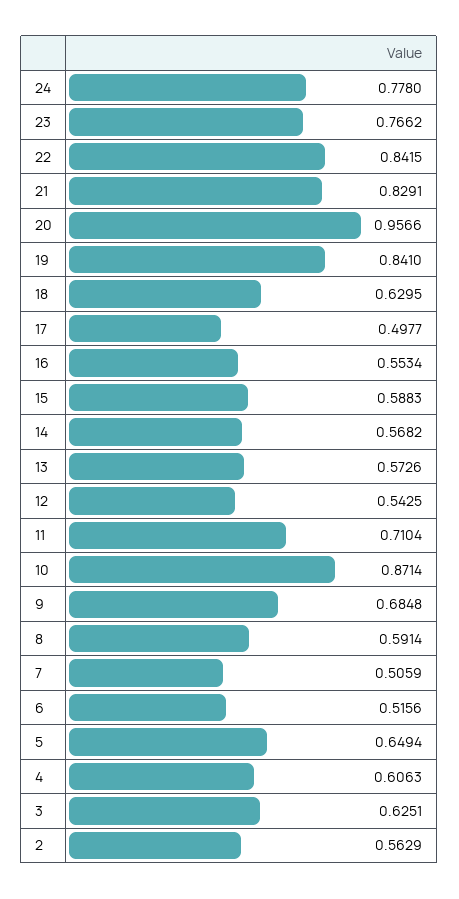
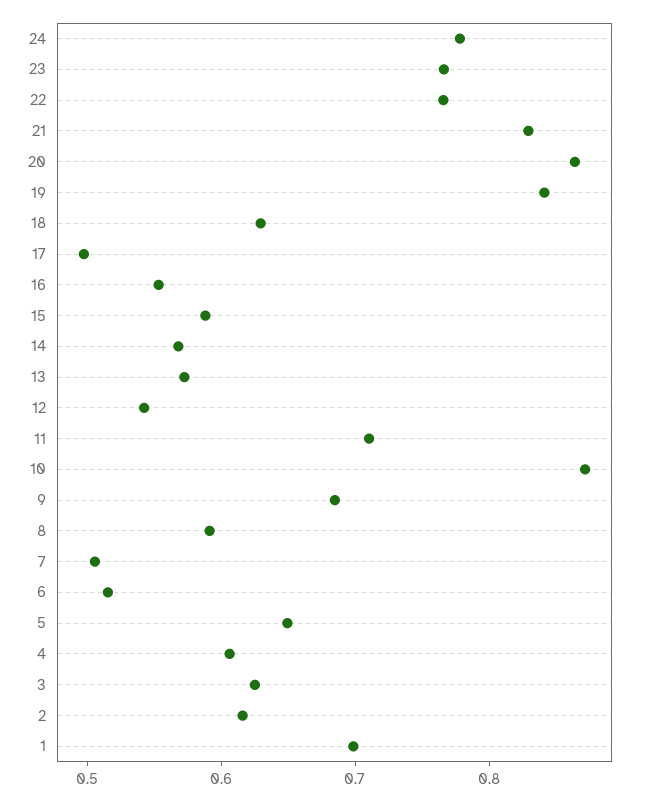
22: 0.8415 -> 0.76
20: 0.9566 -> 0.86
2: 0.5629 -> 0.62
1: none -> 0.7

